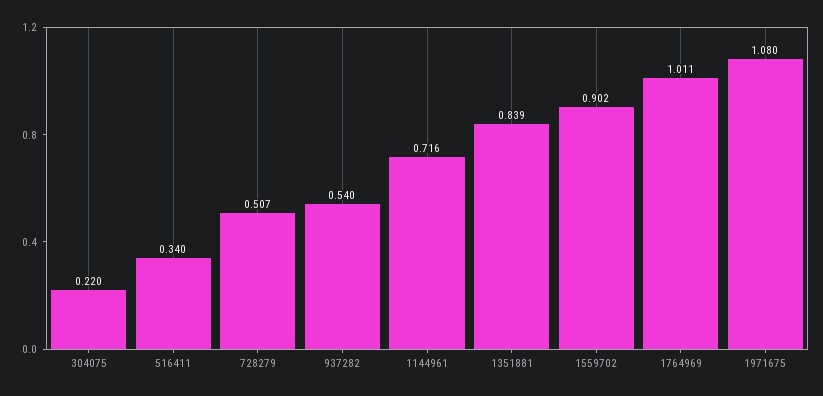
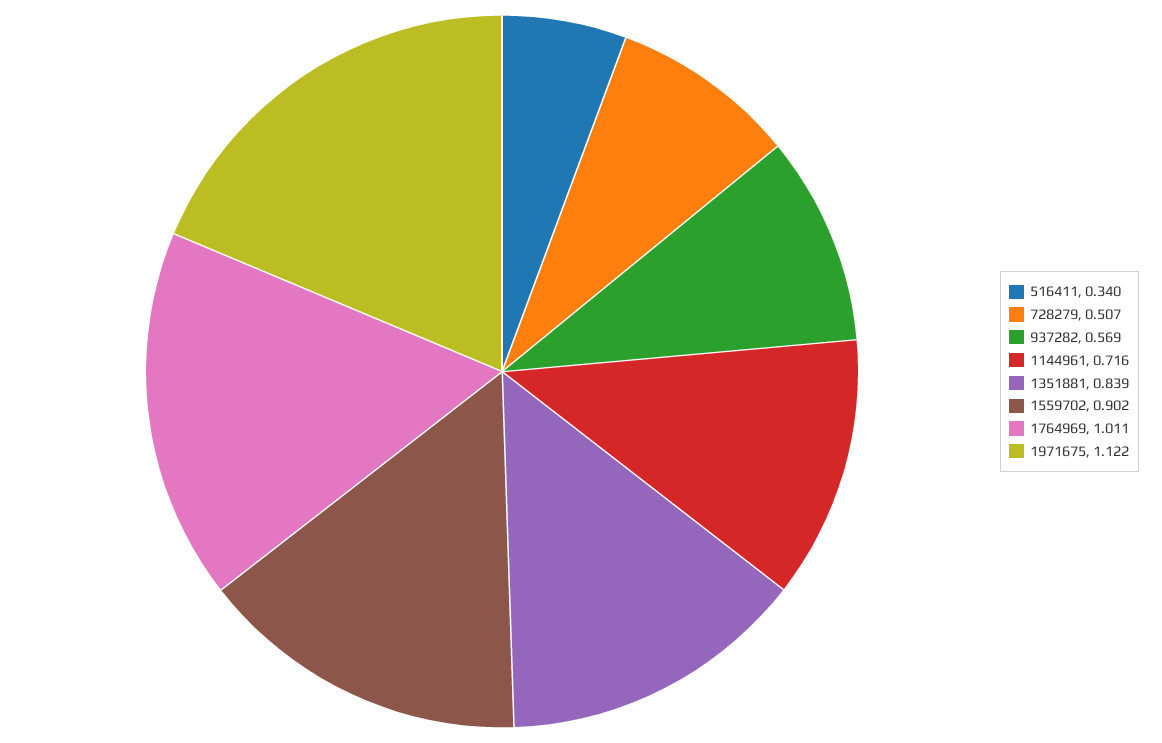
304075: 0.22 -> none
937282: 0.54 -> 0.569
1971675: 1.08 -> 1.122

